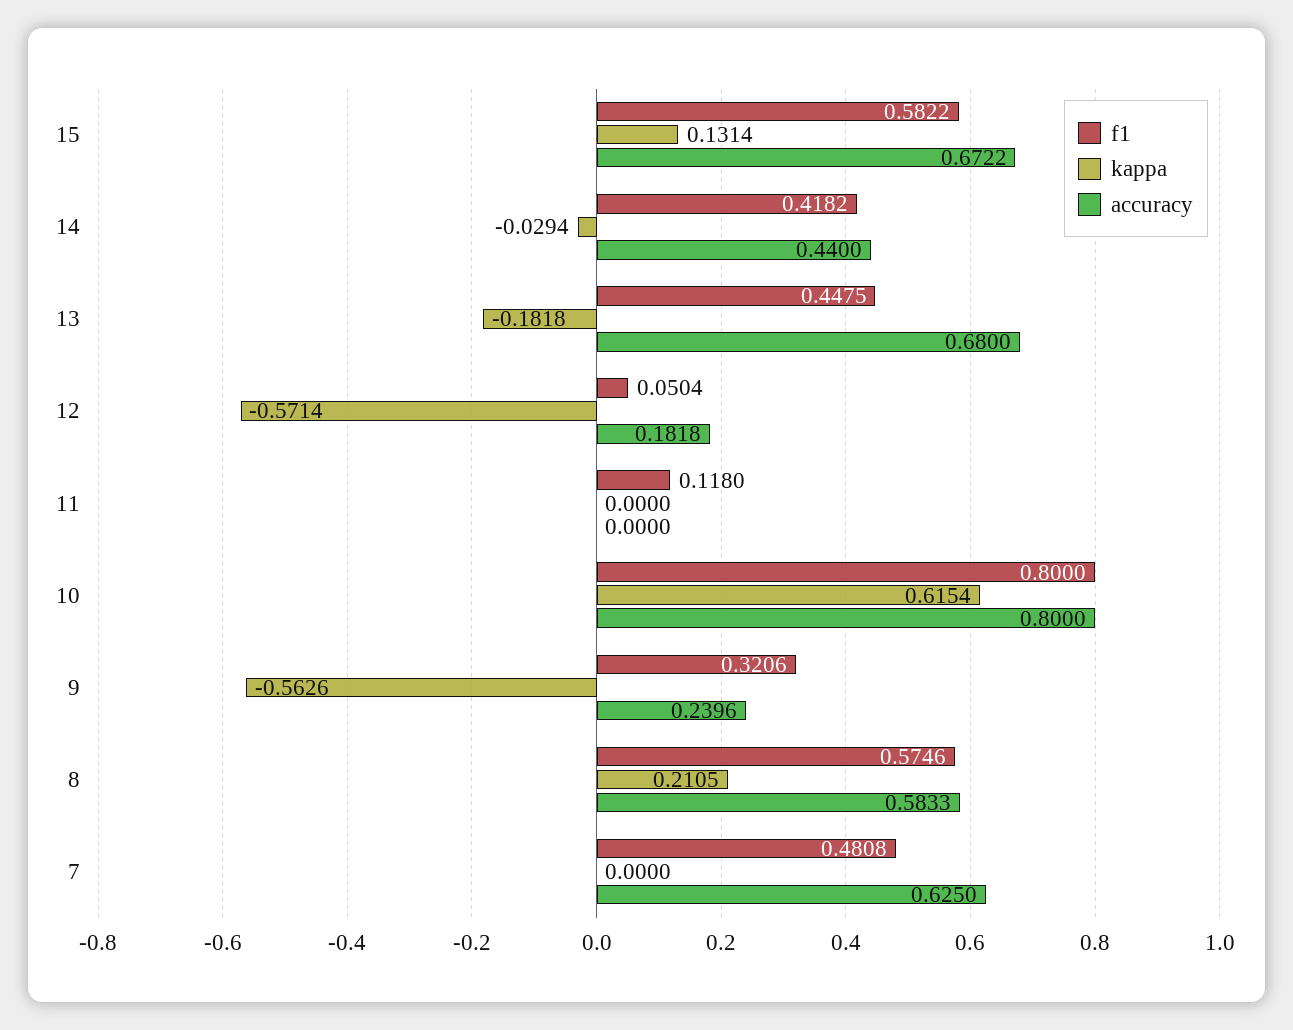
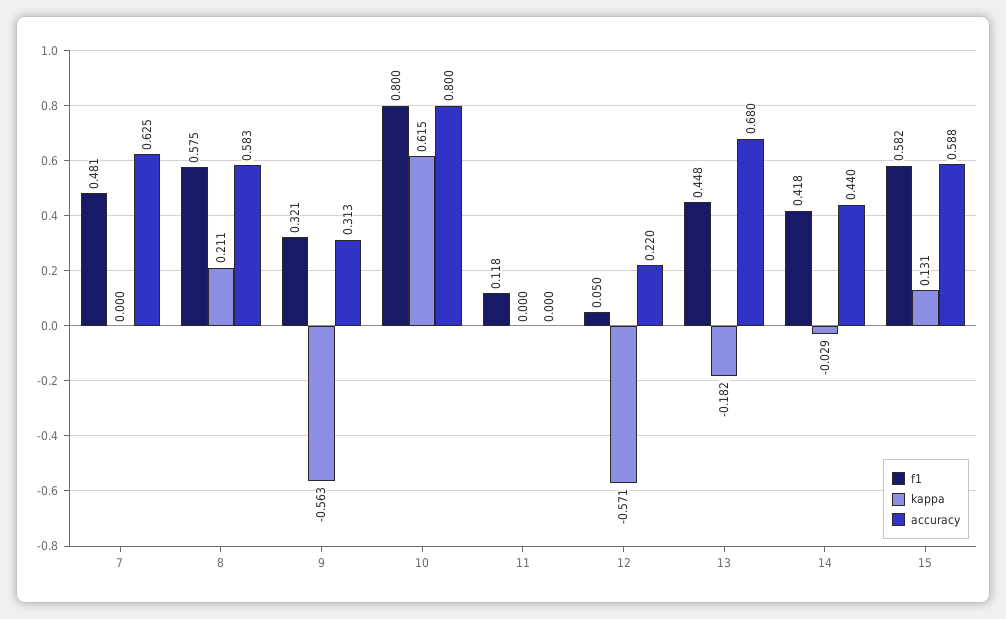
accuracy, 15: 0.6722 -> 0.588
accuracy, 12: 0.1818 -> 0.22
accuracy, 9: 0.2396 -> 0.313

